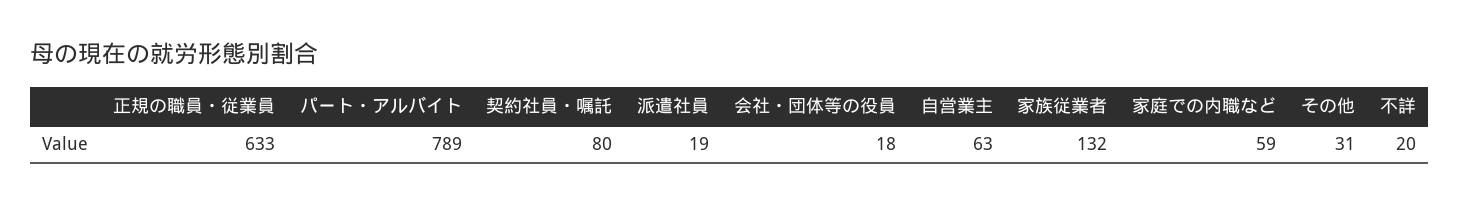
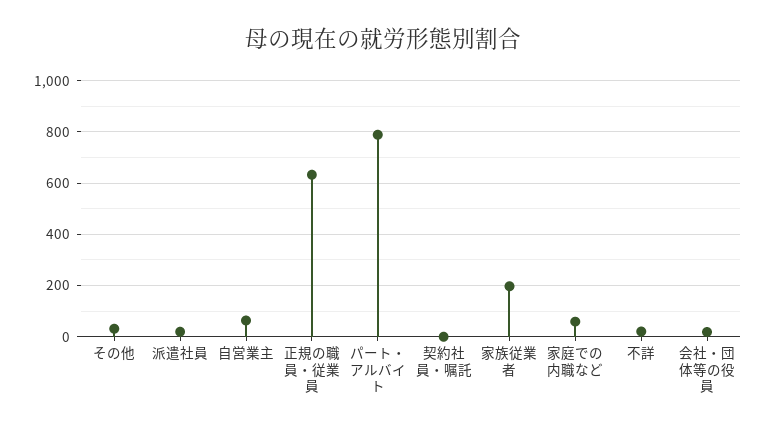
契約社員・嘱託: 80 -> 0
家族従業者: 132 -> 200

